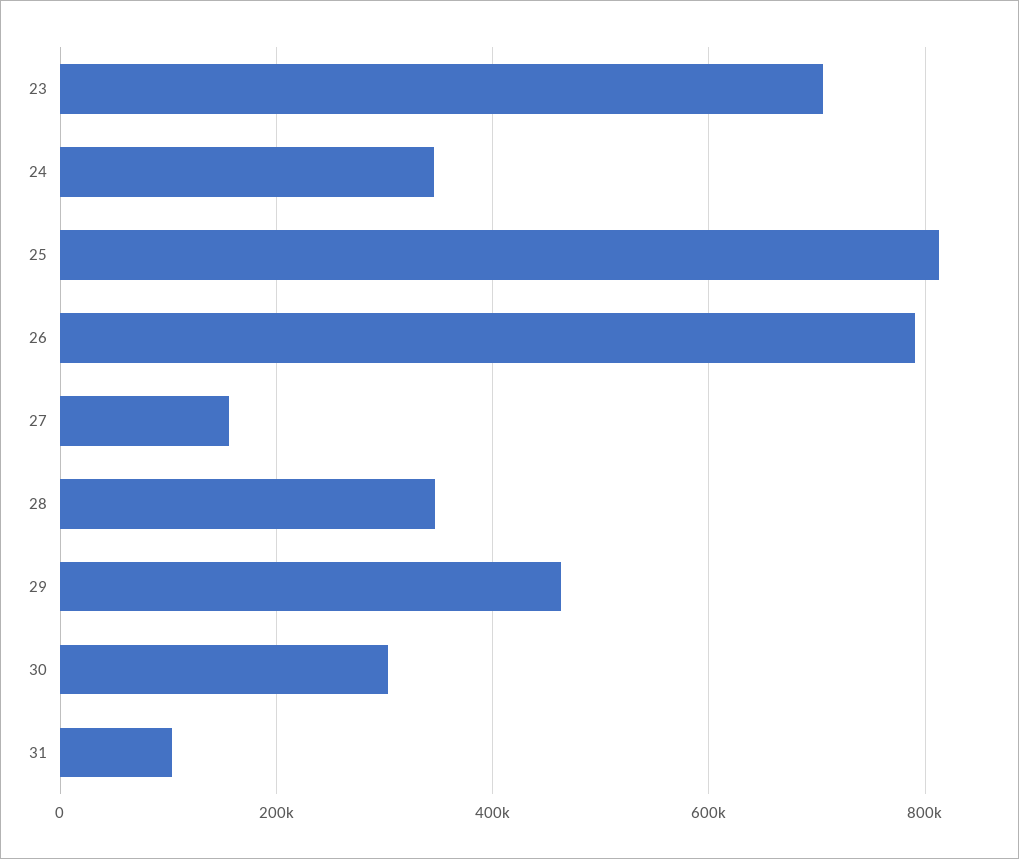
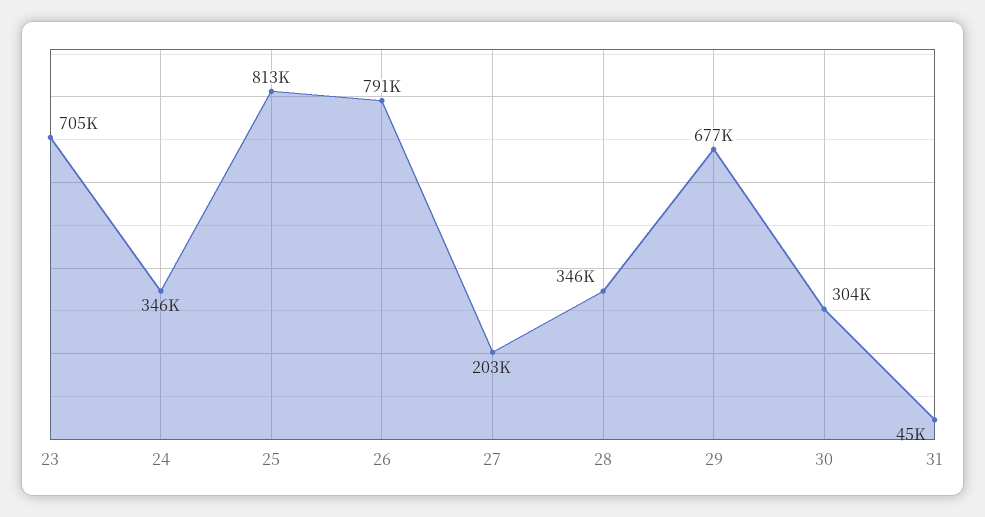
27: 160000 -> 203000
29: 460000 -> 677000
31: 100000 -> 45000

